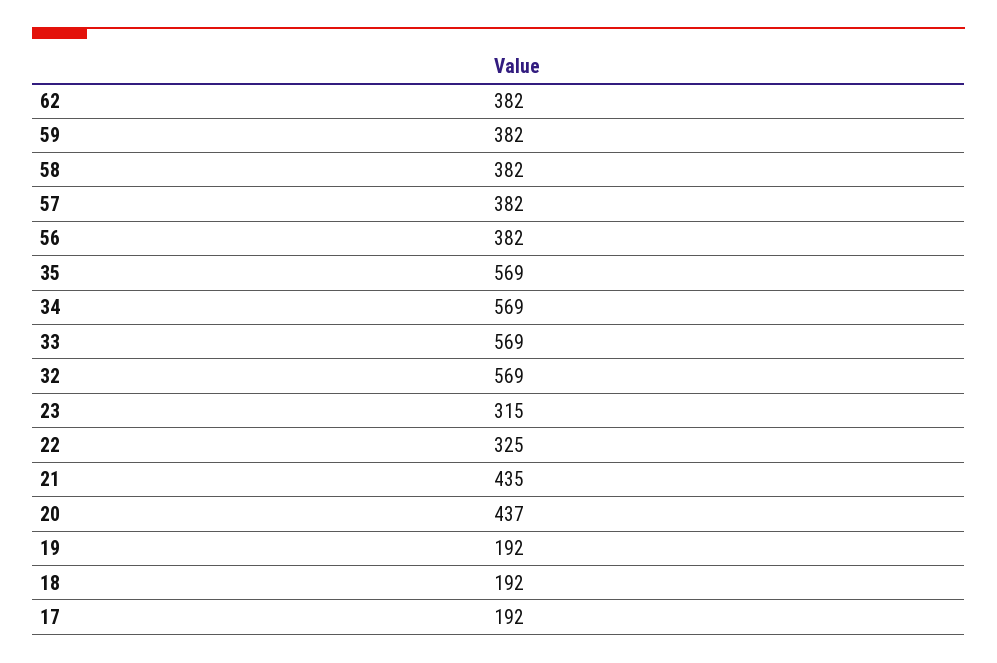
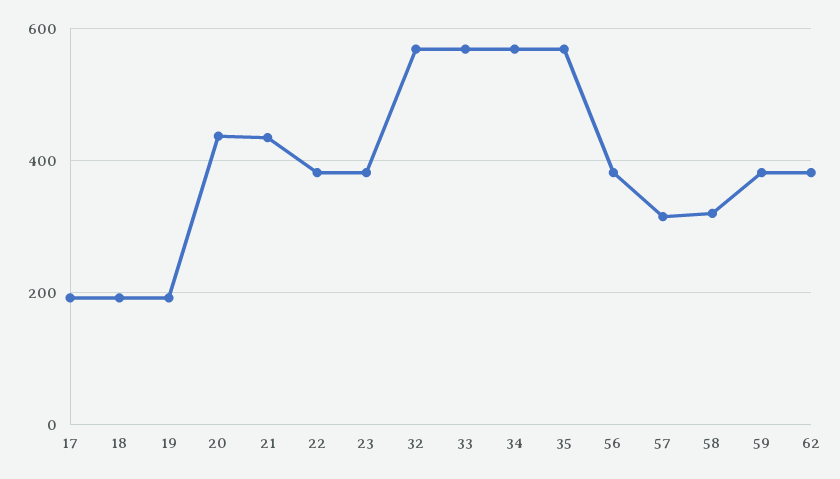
58: 382 -> 320
57: 382 -> 320
23: 315 -> 380
22: 325 -> 380

